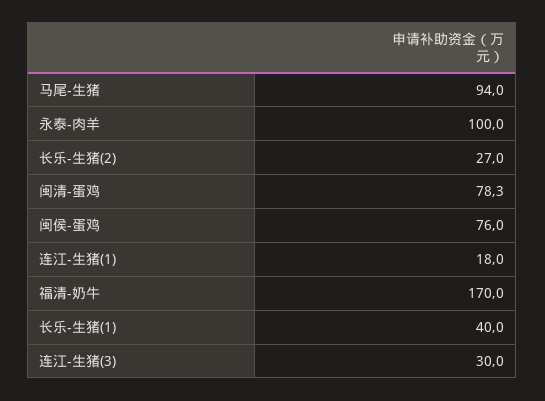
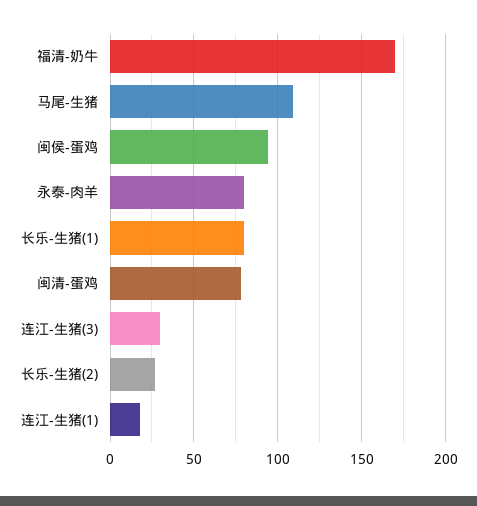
马尾-生猪: 94 -> 110
永泰-肉羊: 100 -> 80
闽侯-蛋鸡: 76 -> 95
长乐-生猪(1): 40 -> 80

